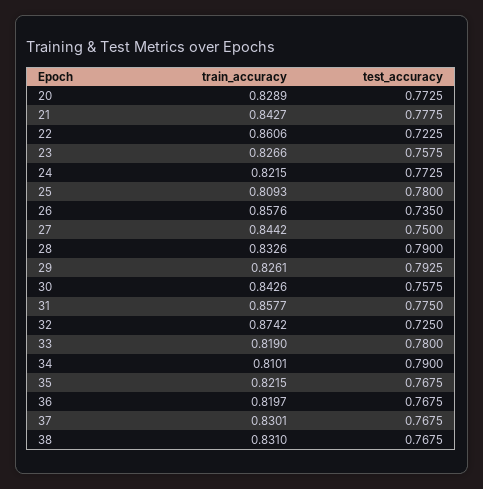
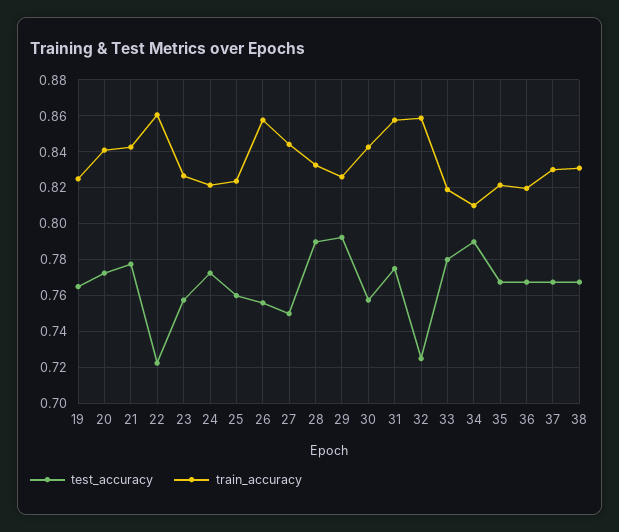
train_accuracy, 20: 0.8289 -> 0.84
train_accuracy, 25: 0.8093 -> 0.825
test_accuracy, 25: 0.78 -> 0.76
test_accuracy, 26: 0.735 -> 0.755
train_accuracy, 32: 0.8742 -> 0.86
test_accuracy, 19: none -> 0.765
train_accuracy, 19: none -> 0.825

